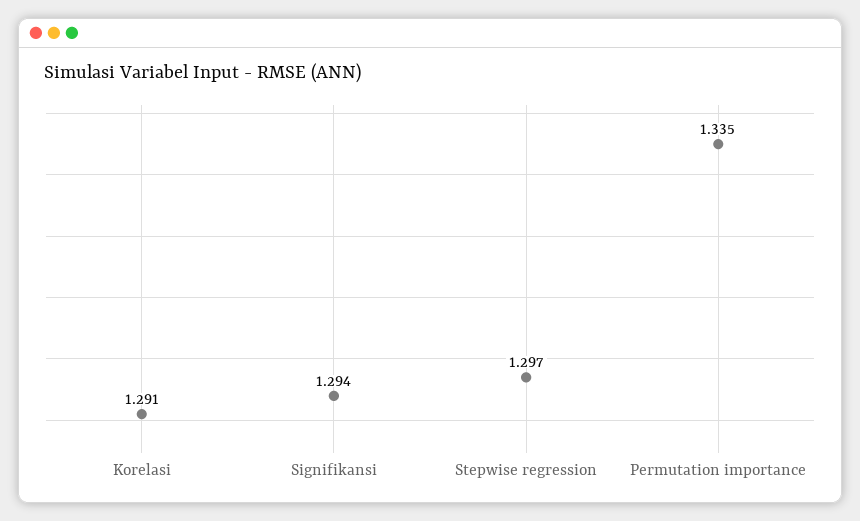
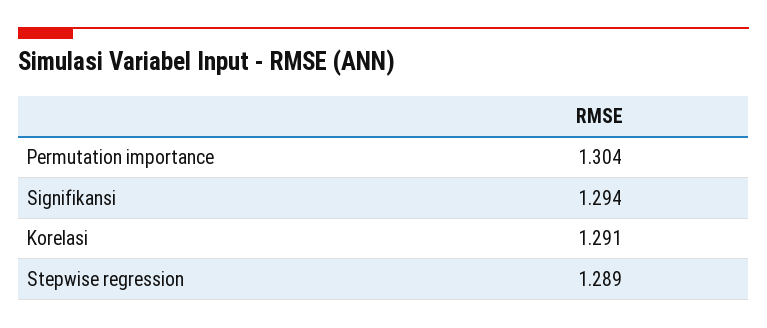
Stepwise regression: 1.297 -> 1.289
Permutation importance: 1.335 -> 1.304

